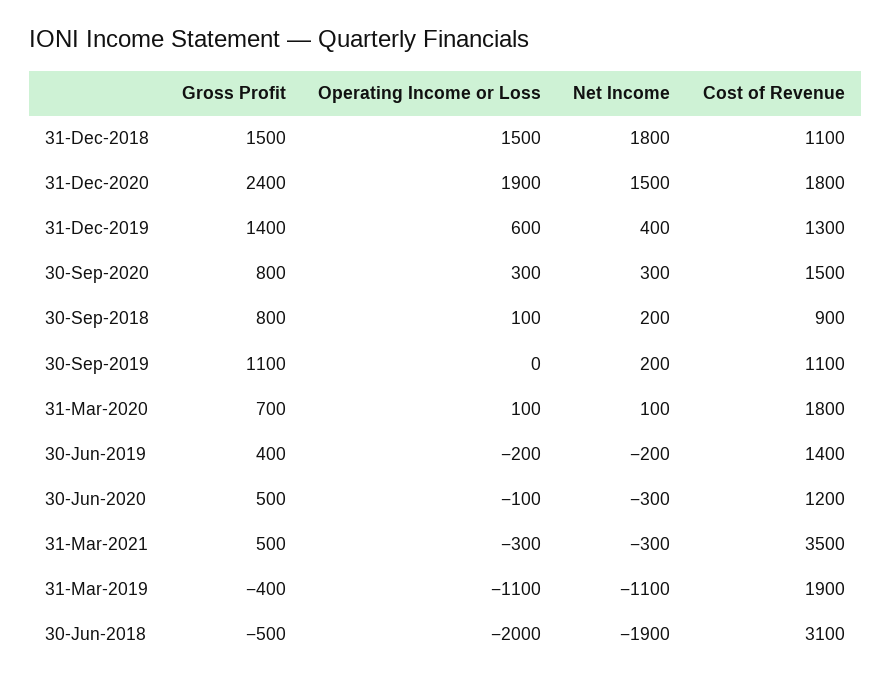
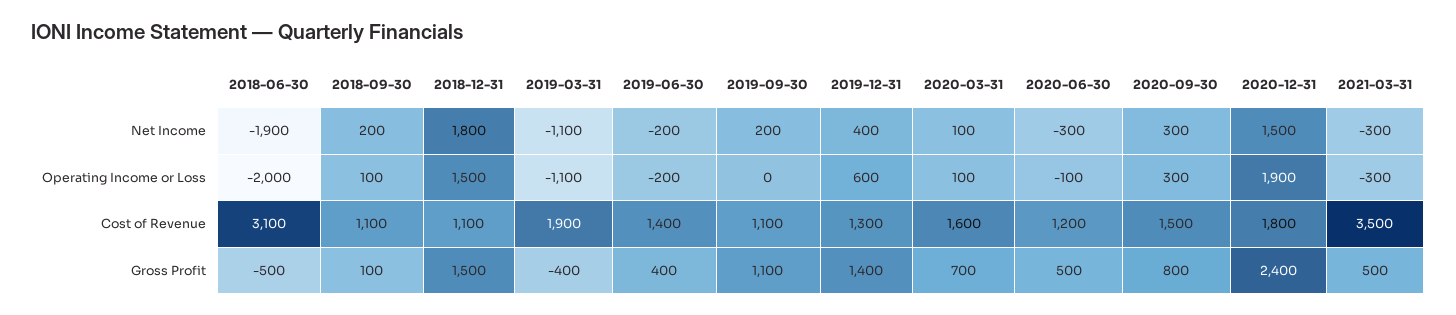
Gross Profit, 30-Sep-2018: 800 -> 100
Cost of Revenue, 30-Sep-2018: 900 -> 1100
Cost of Revenue, 31-Mar-2020: 1800 -> 1600

